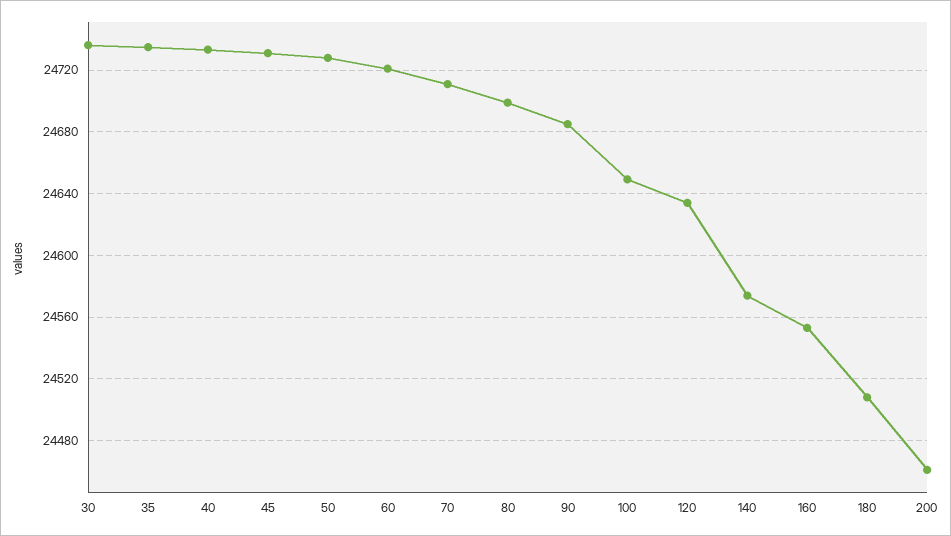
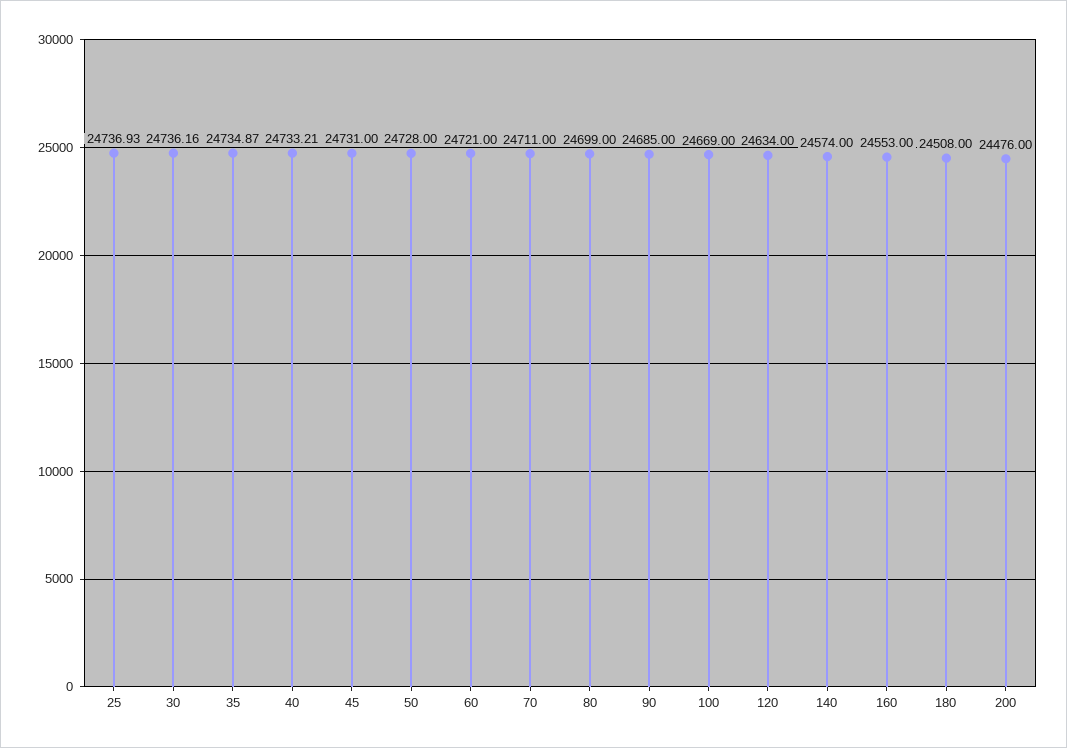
100: 24650 -> 24669
200: 24460 -> 24476
25: none -> 24736.93

